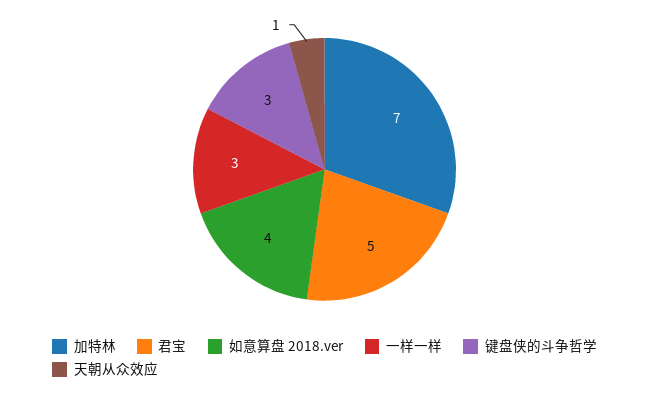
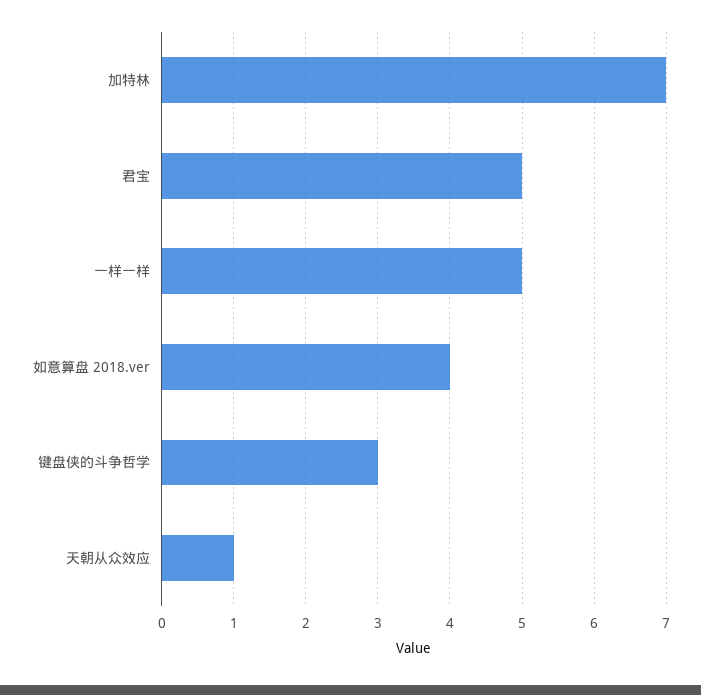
一样一样: 3 -> 5

